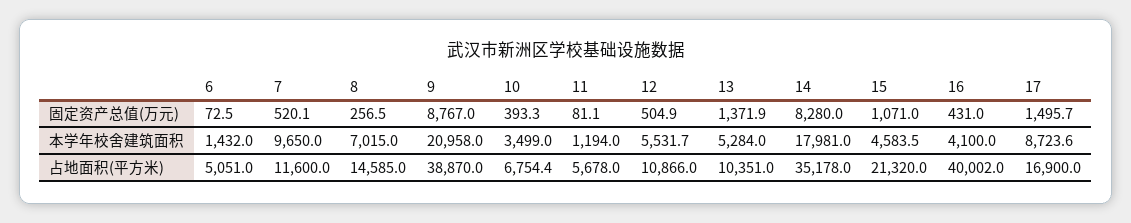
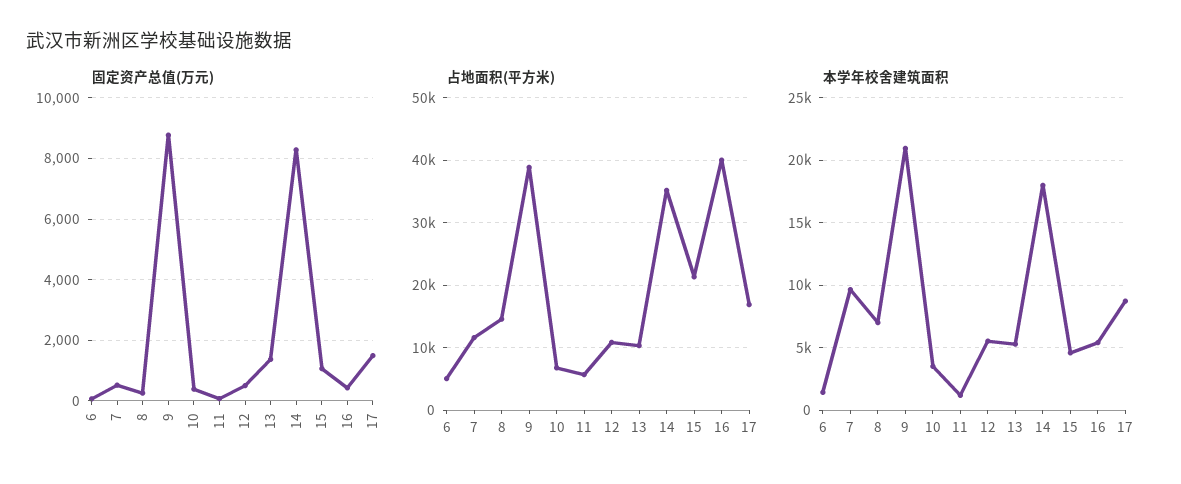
本学年校舍建筑面积, 16: 4100 -> 5500

